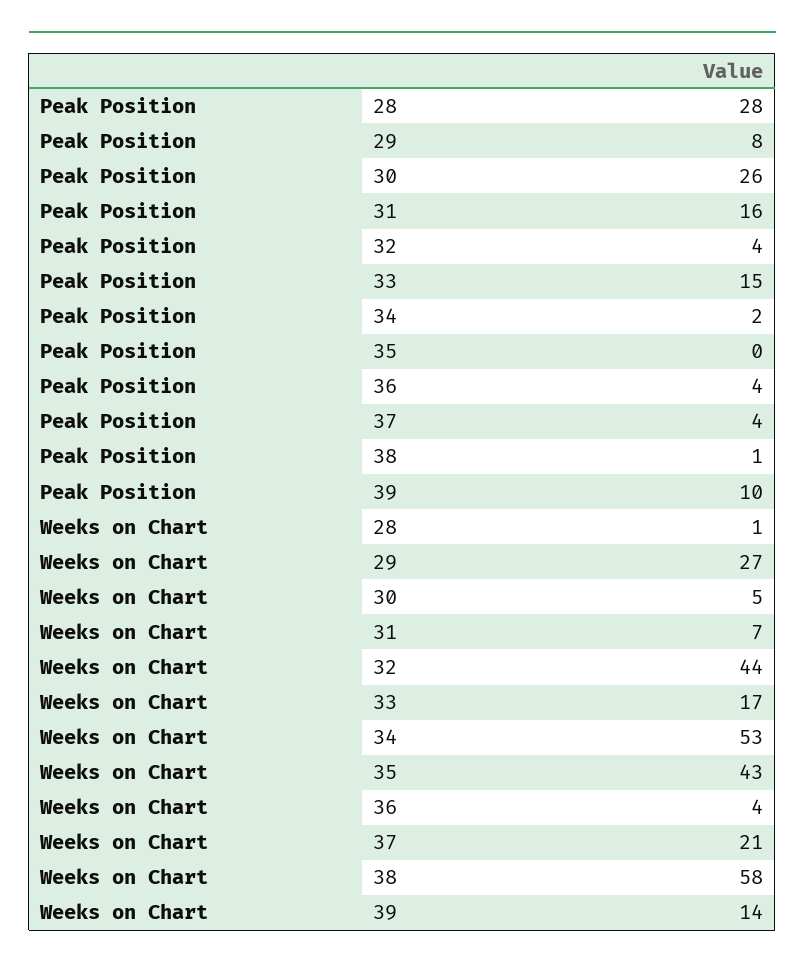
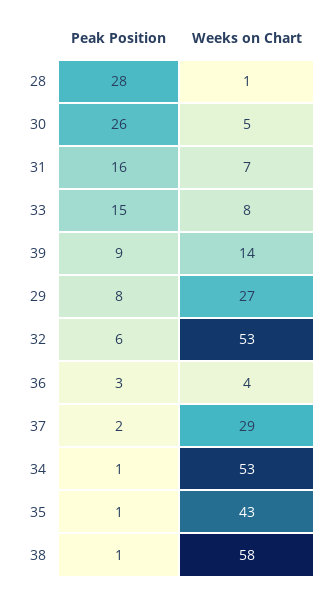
Peak Position, 32: 4 -> 6
Peak Position, 34: 2 -> 1
Peak Position, 35: 0 -> 1
Peak Position, 36: 4 -> 3
Peak Position, 37: 4 -> 2
Peak Position, 39: 10 -> 9
Weeks on Chart, 32: 44 -> 53
Weeks on Chart, 33: 17 -> 8
Weeks on Chart, 37: 21 -> 29

